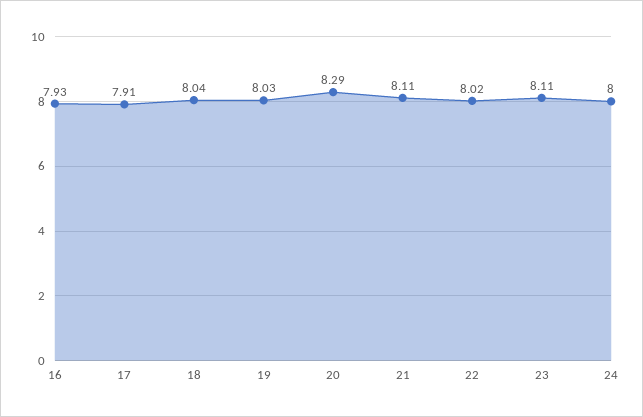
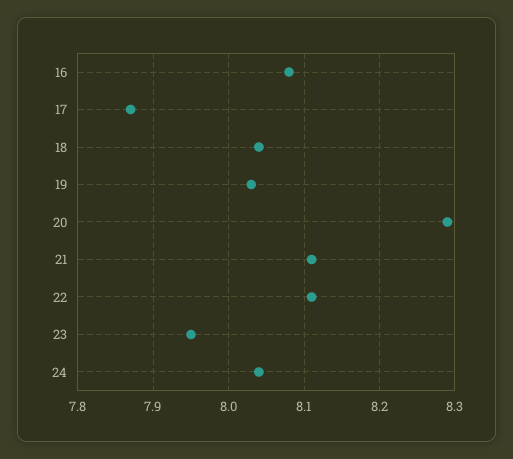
16: 7.93 -> 8.08
17: 7.91 -> 7.87
22: 8.02 -> 8.11
23: 8.11 -> 7.95
24: 8 -> 8.04

